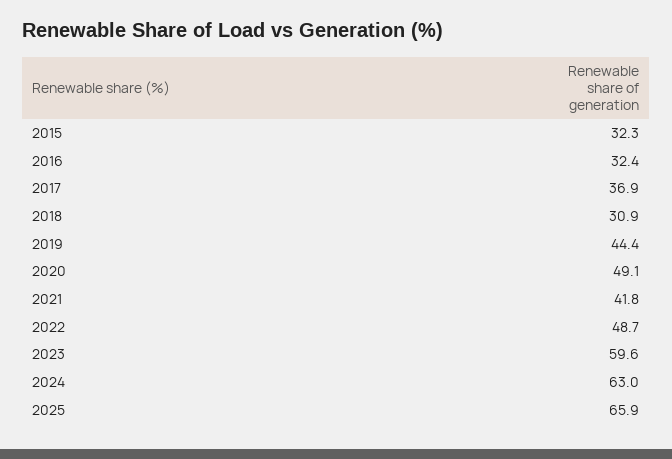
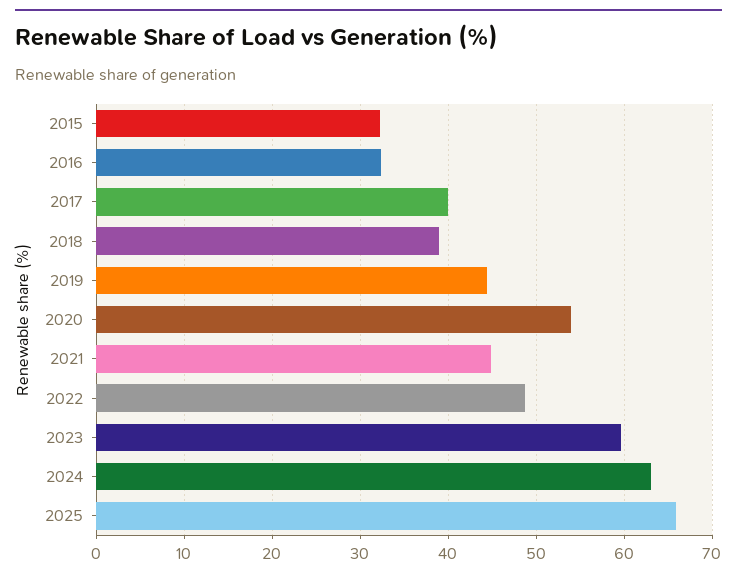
2017: 36.9 -> 40
2018: 30.9 -> 39
2020: 49.1 -> 54
2021: 41.8 -> 45

